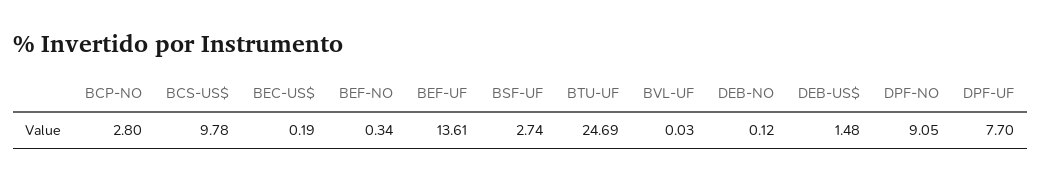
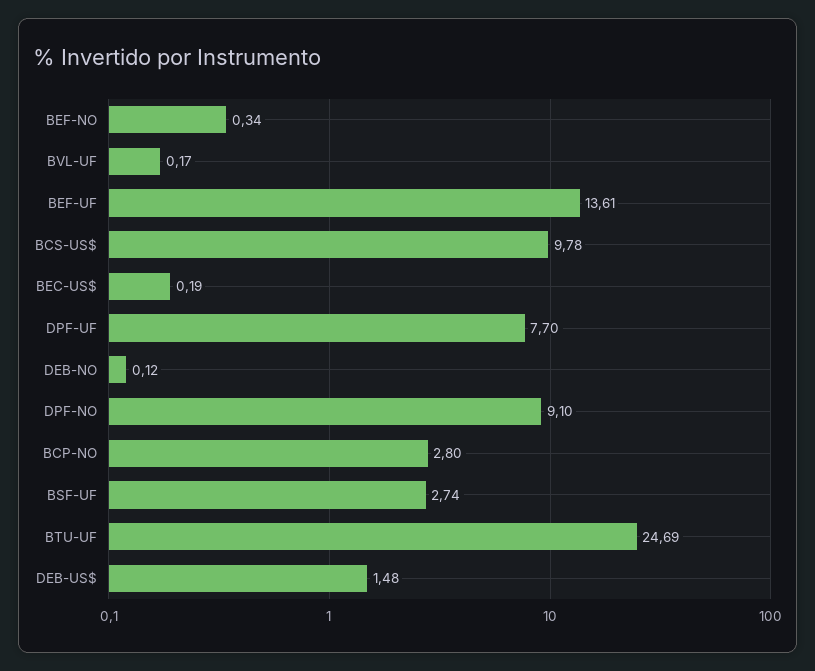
BVL-UF: 0.03 -> 0.17
DPF-NO: 9.05 -> 9.1

